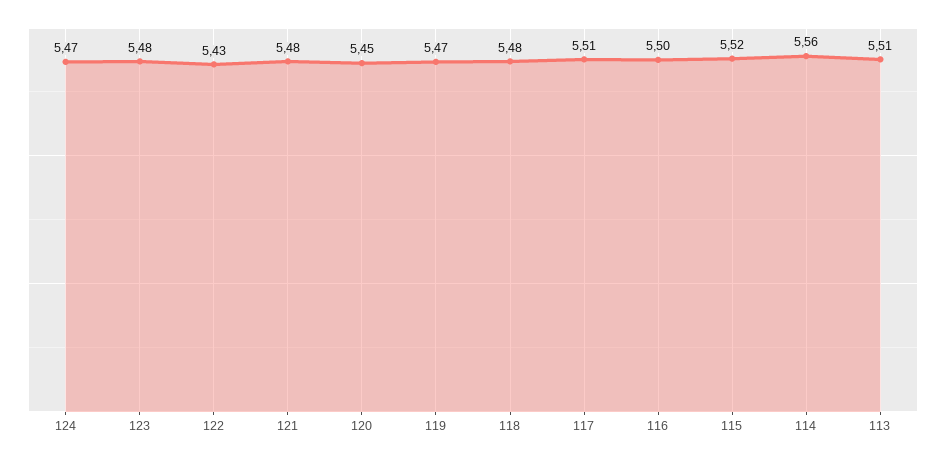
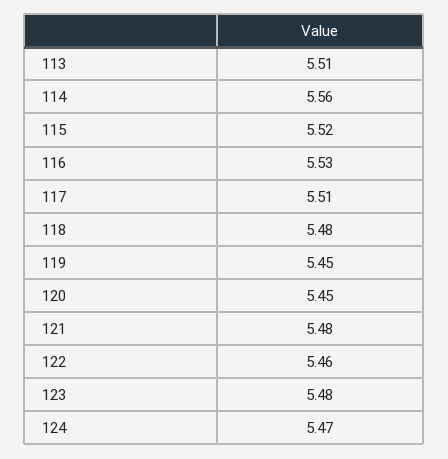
122: 5.43 -> 5.46
119: 5.47 -> 5.45
116: 5.5 -> 5.53

